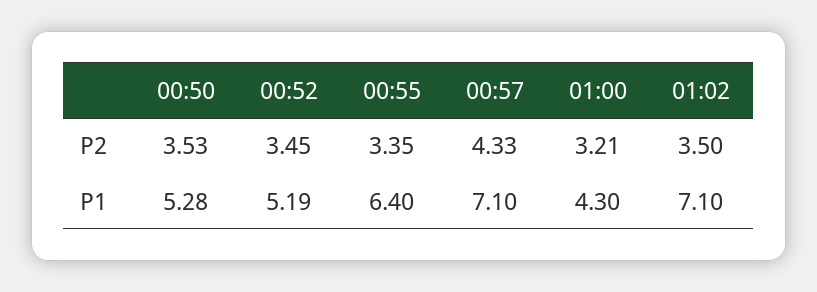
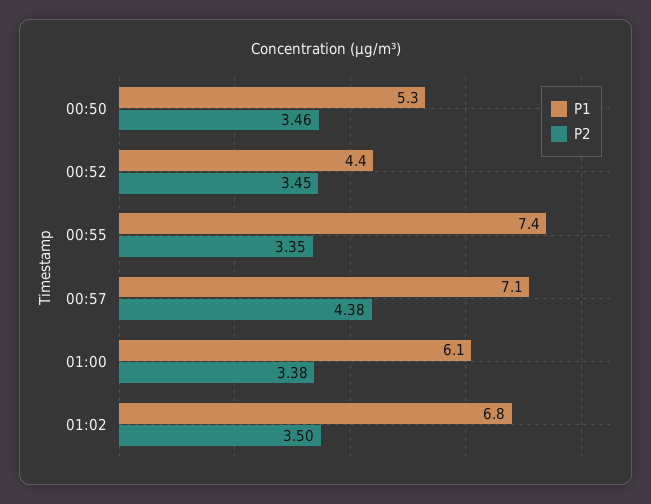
P2, 00:50: 3.53 -> 3.46
P2, 00:57: 4.33 -> 4.38
P2, 01:00: 3.21 -> 3.38
P1, 00:52: 5.19 -> 4.4
P1, 00:55: 6.4 -> 7.4
P1, 01:00: 4.3 -> 6.1
P1, 01:02: 7.1 -> 6.8

